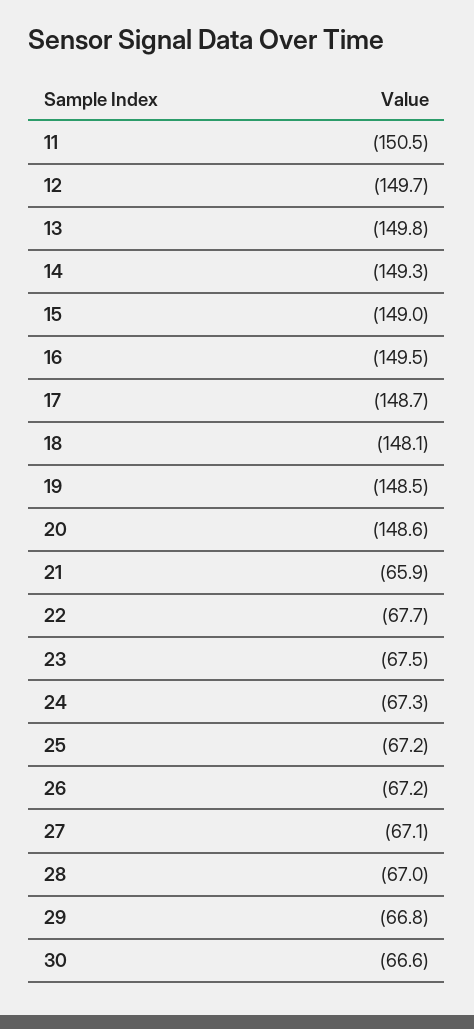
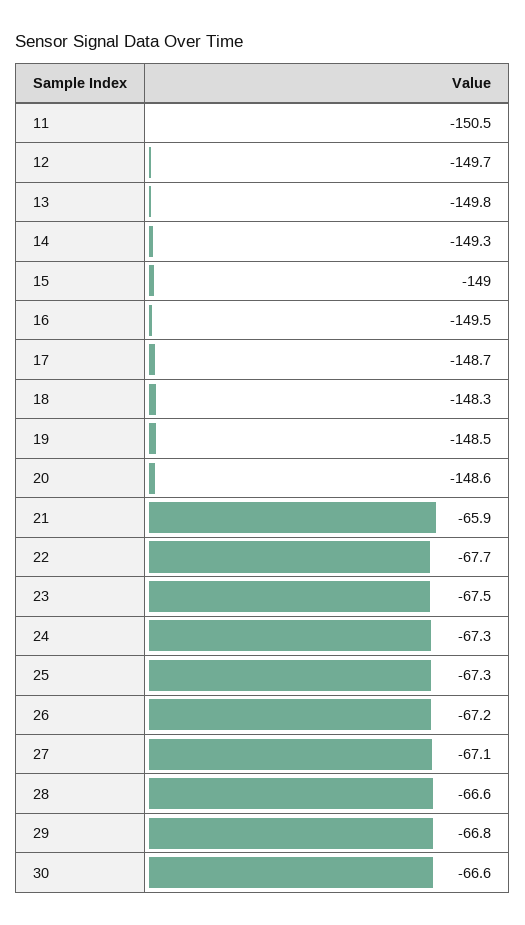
18: -148.1 -> -148.3
25: -67.2 -> -67.3
28: -67 -> -66.6

